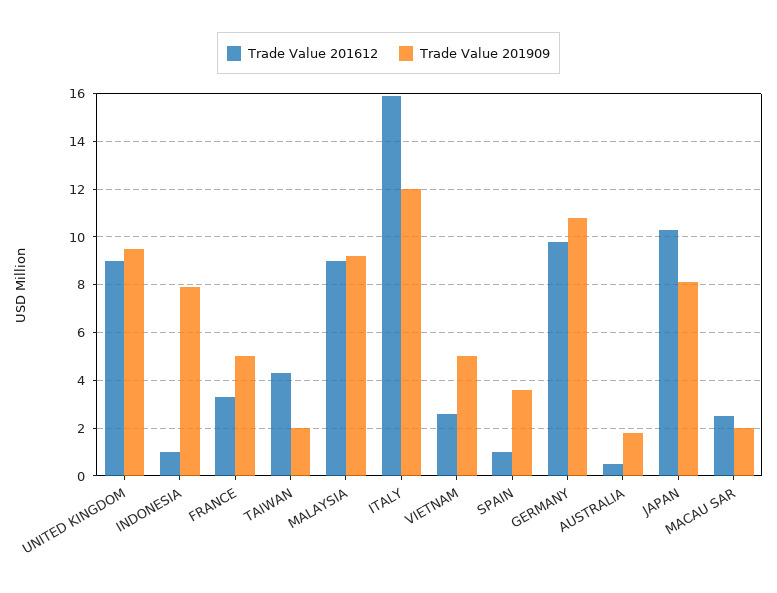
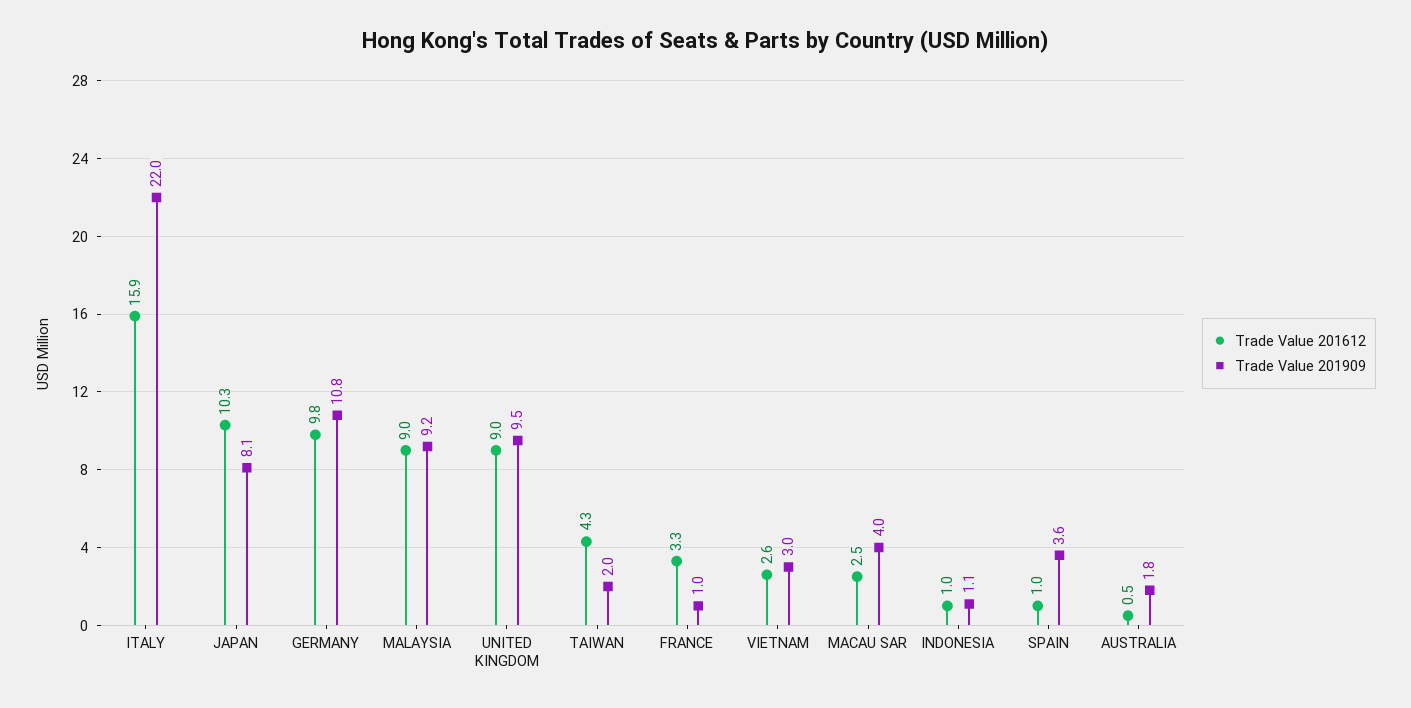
Trade Value 201909, INDONESIA: 8 -> 1.1
Trade Value 201909, FRANCE: 5 -> 1
Trade Value 201909, ITALY: 12 -> 22
Trade Value 201909, VIETNAM: 5 -> 3
Trade Value 201909, MACAU SAR: 2 -> 4

